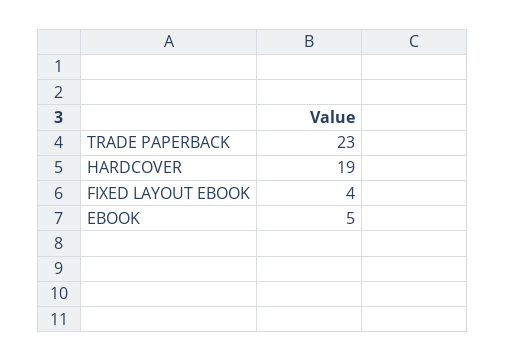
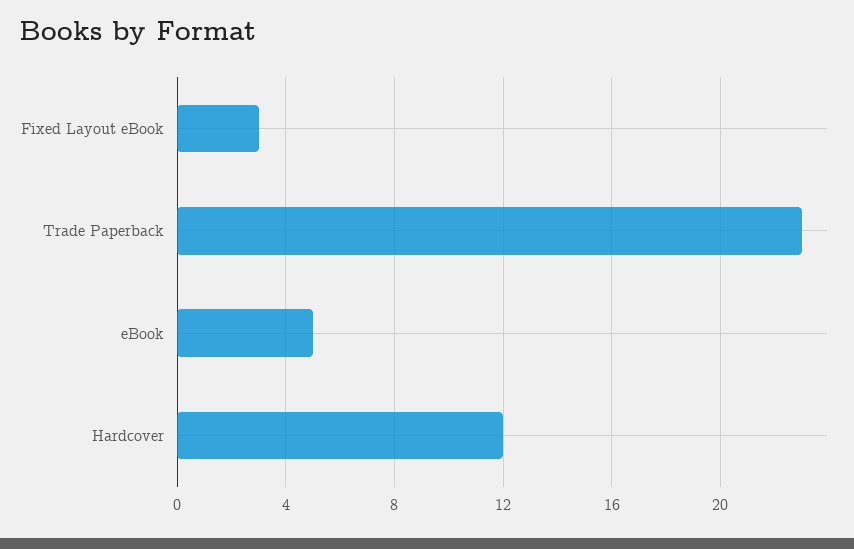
HARDCOVER: 19 -> 12
FIXED LAYOUT EBOOK: 4 -> 3

